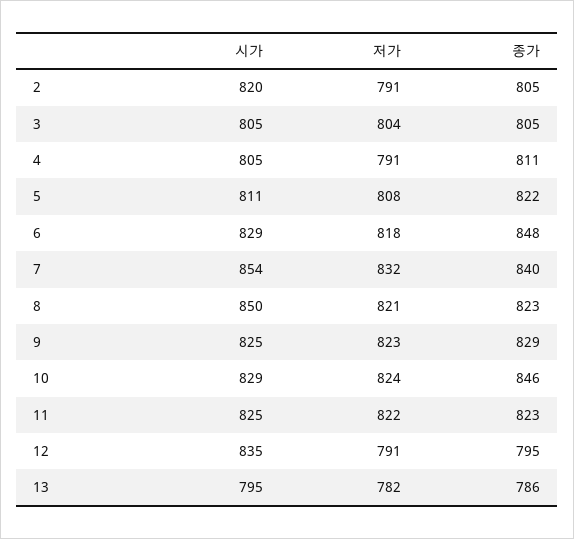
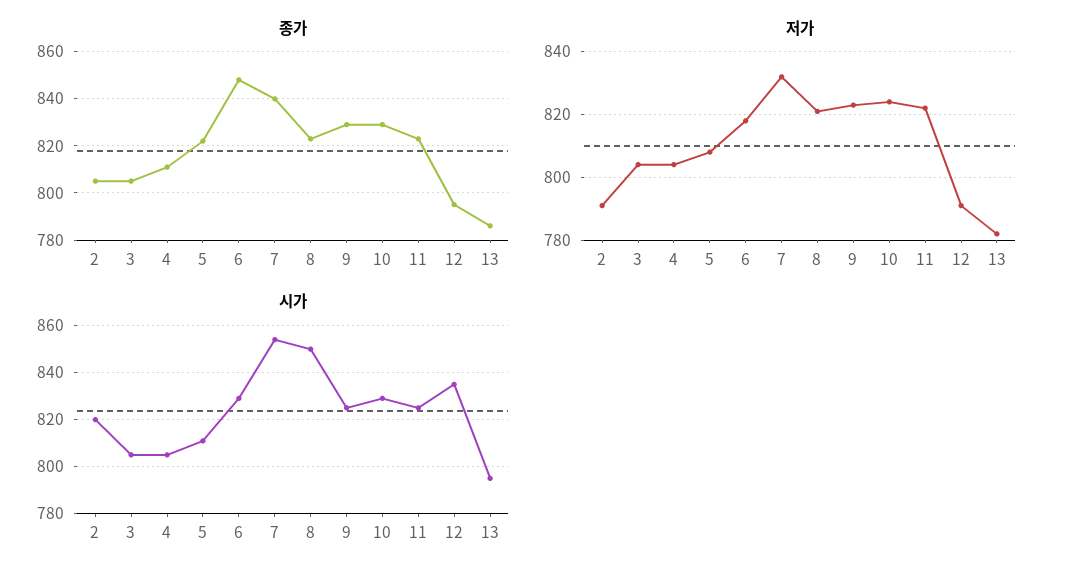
저가, 4: 791 -> 805
종가, 10: 846 -> 830

